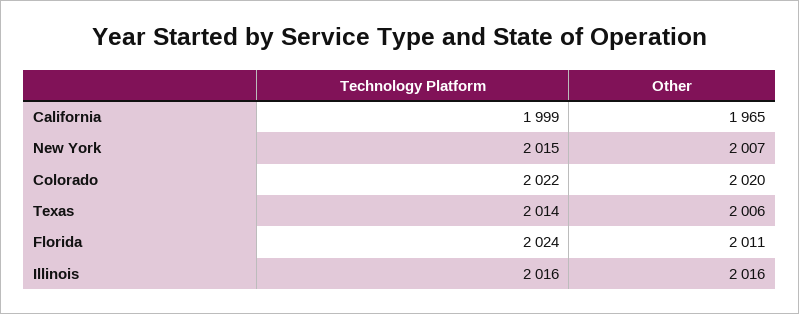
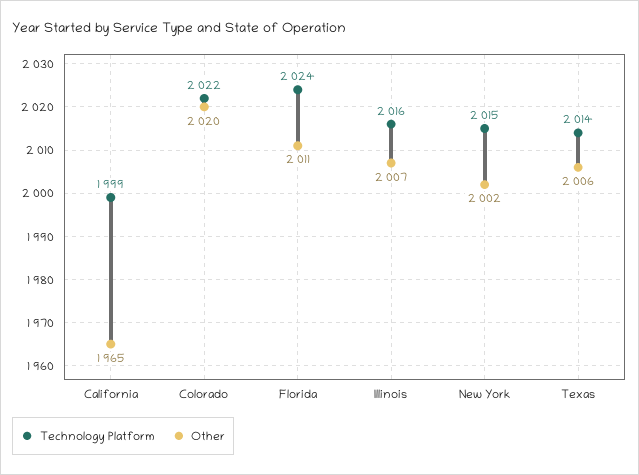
Other, New York: 2007 -> 2002
Other, Illinois: 2016 -> 2007

